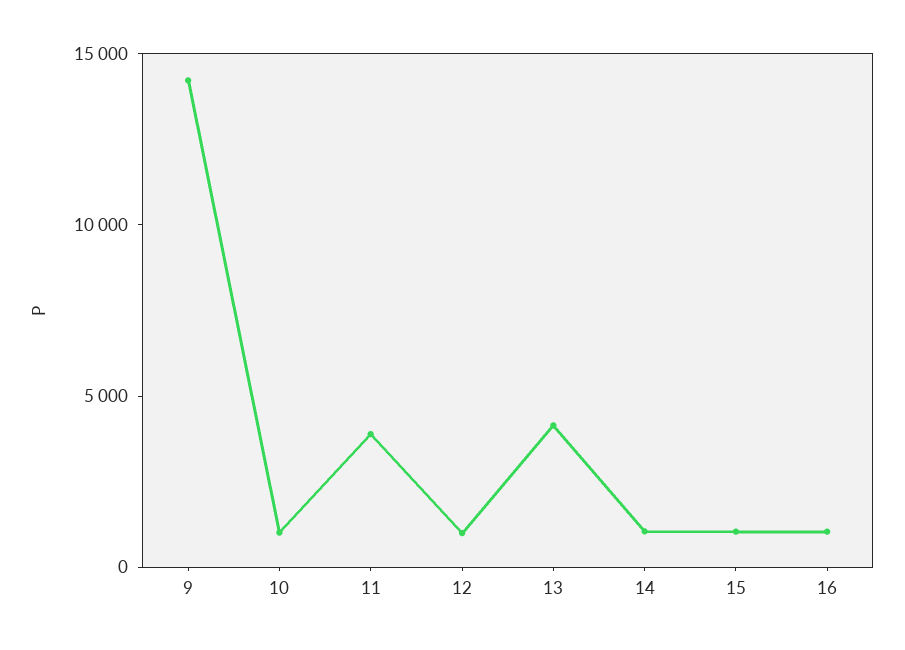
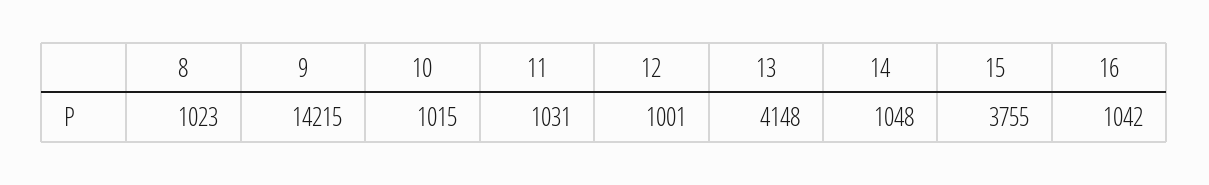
11: 4000 -> 1031
15: 1000 -> 3755
8: none -> 1023

